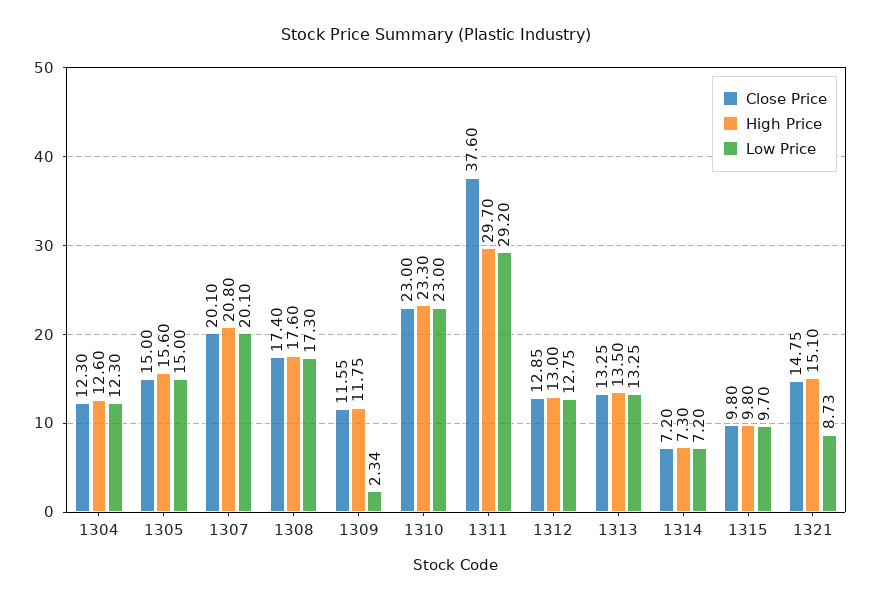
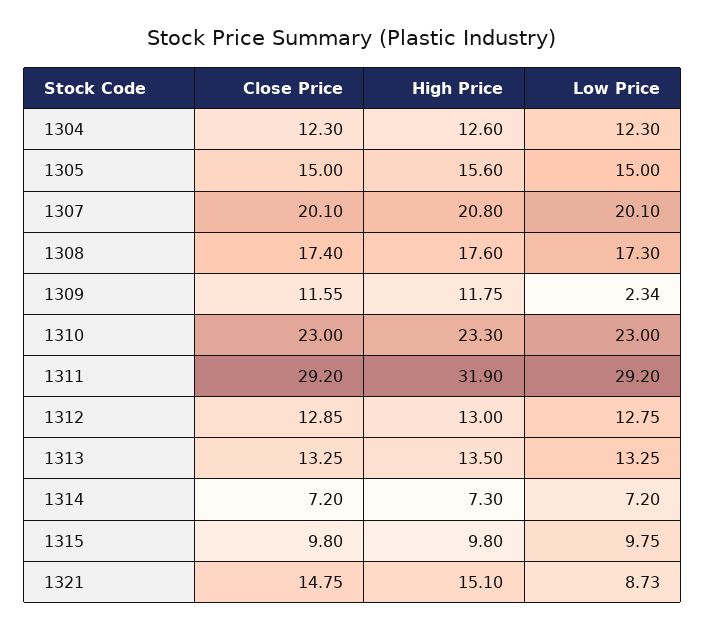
Close Price, 1311: 37.6 -> 29.2
High Price, 1311: 29.7 -> 31.9
Low Price, 1315: 9.7 -> 9.75

